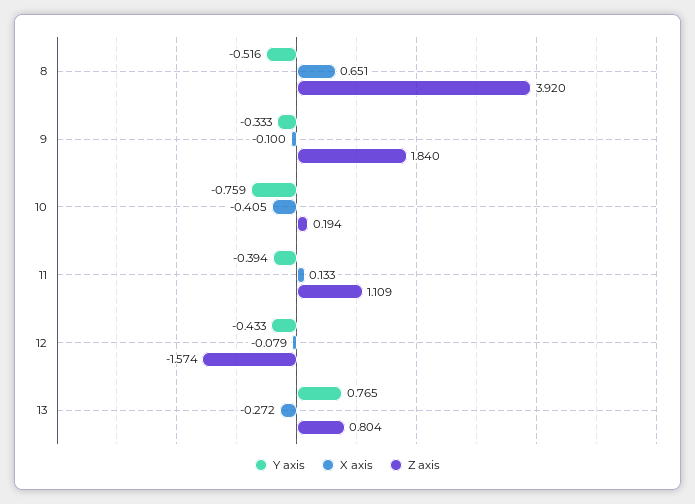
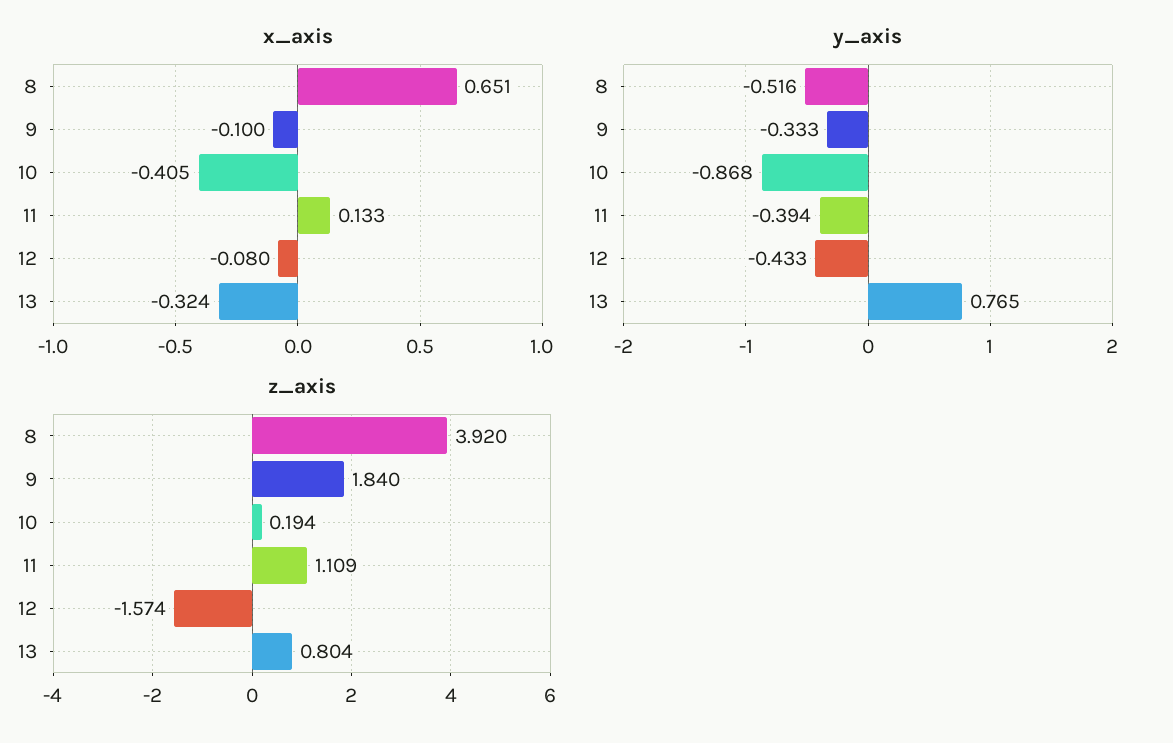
Y axis, 10: -0.759 -> -0.868
X axis, 12: -0.079 -> -0.08
X axis, 13: -0.272 -> -0.324

